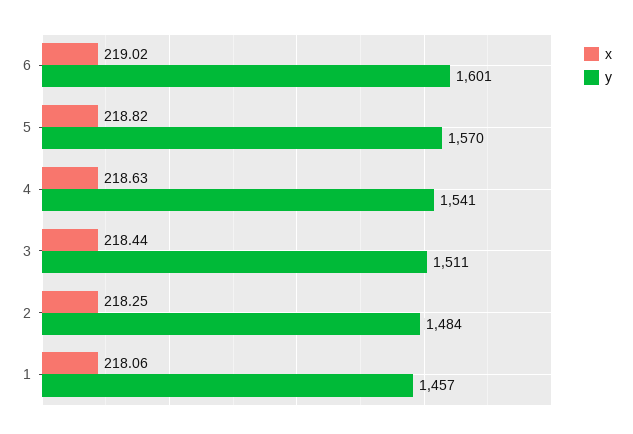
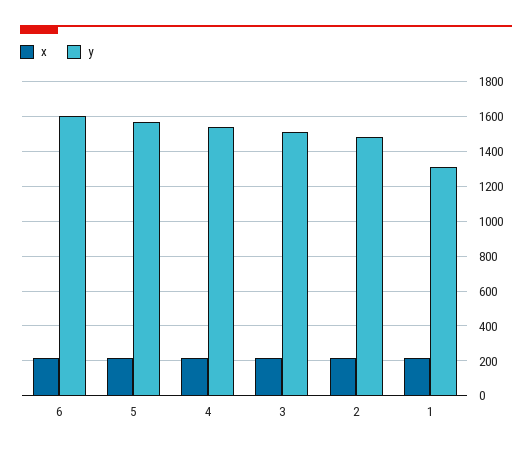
y, 1: 1457 -> 1300

